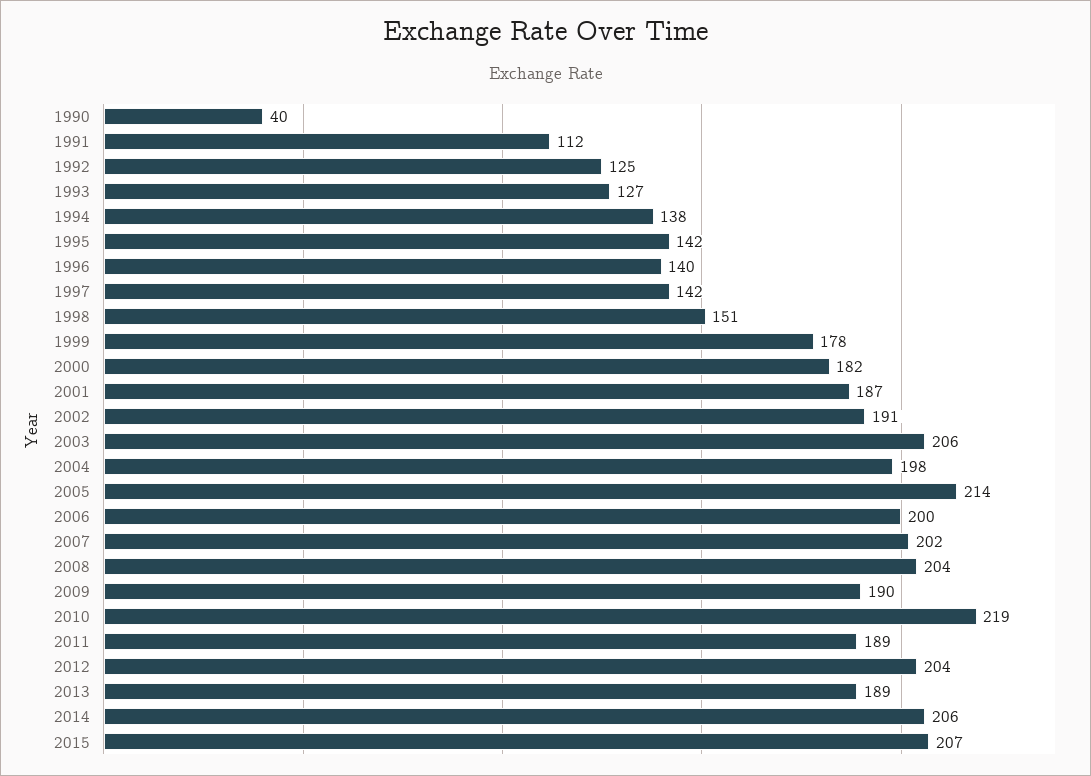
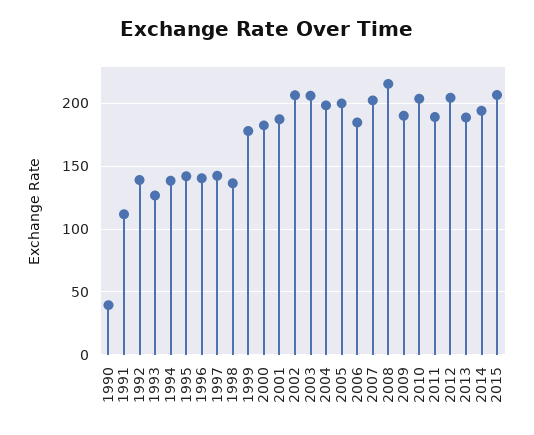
1992: 125 -> 140
1998: 151 -> 135
2002: 191 -> 205
2005: 214 -> 200
2006: 200 -> 185
2008: 204 -> 215
2010: 219 -> 205
2014: 206 -> 195

